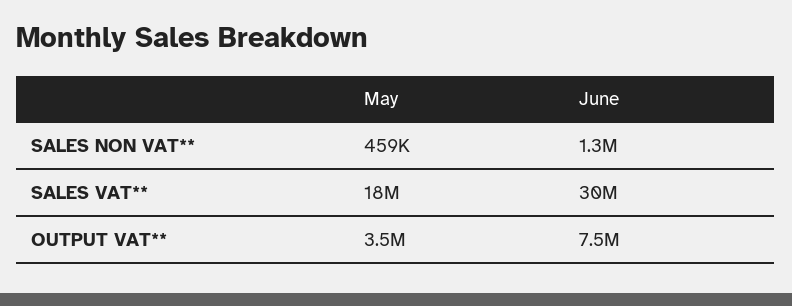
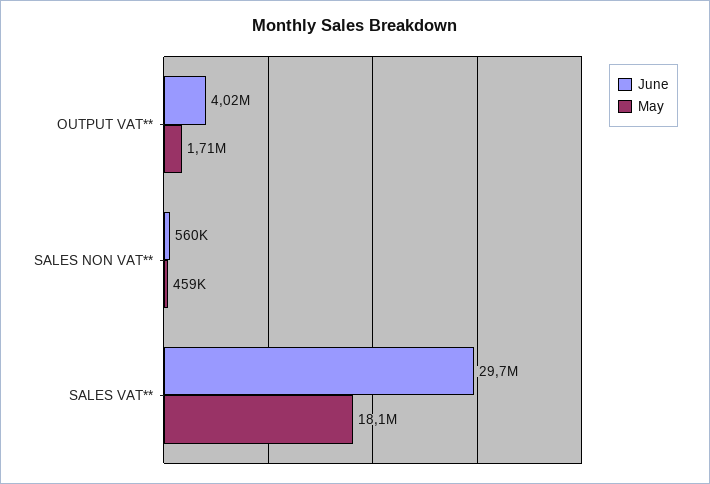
June, SALES NON VAT**: 1300000 -> 560000
May, OUTPUT VAT**: 3500000 -> 1710000
June, OUTPUT VAT**: 7500000 -> 4020000

